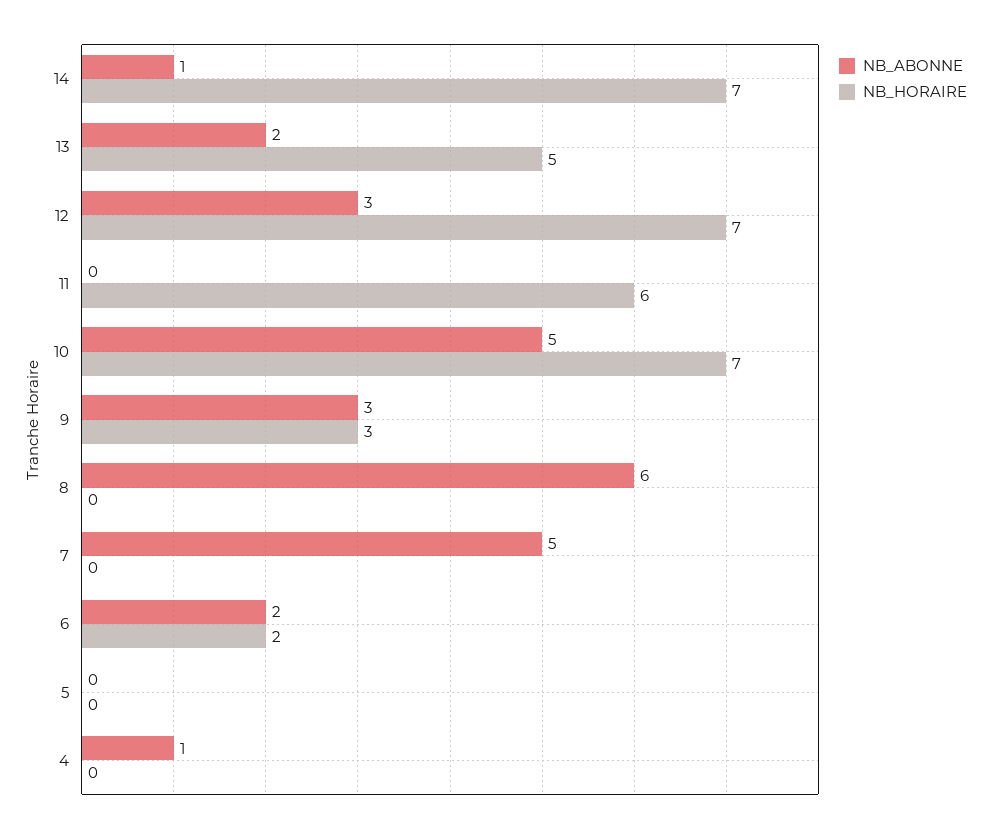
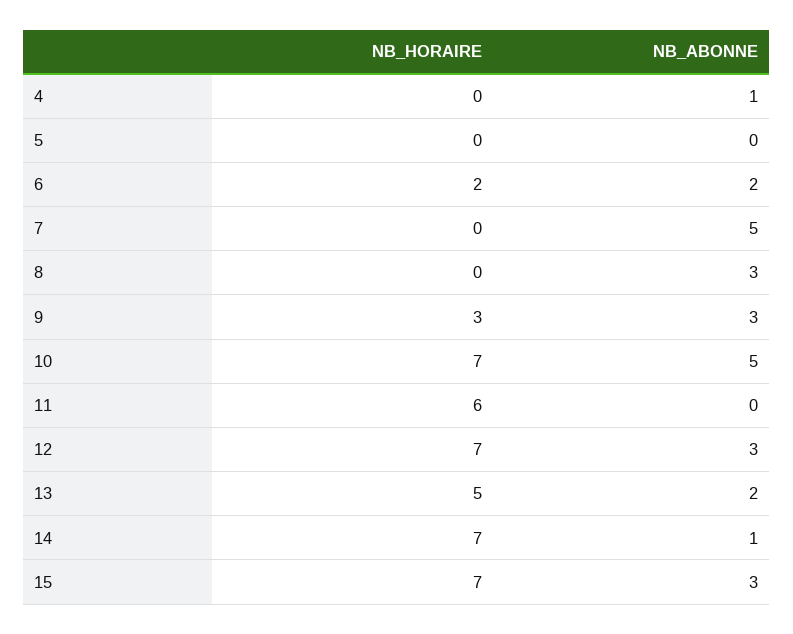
NB_ABONNE, 8: 6 -> 3
NB_HORAIRE, 15: none -> 7
NB_ABONNE, 15: none -> 3

